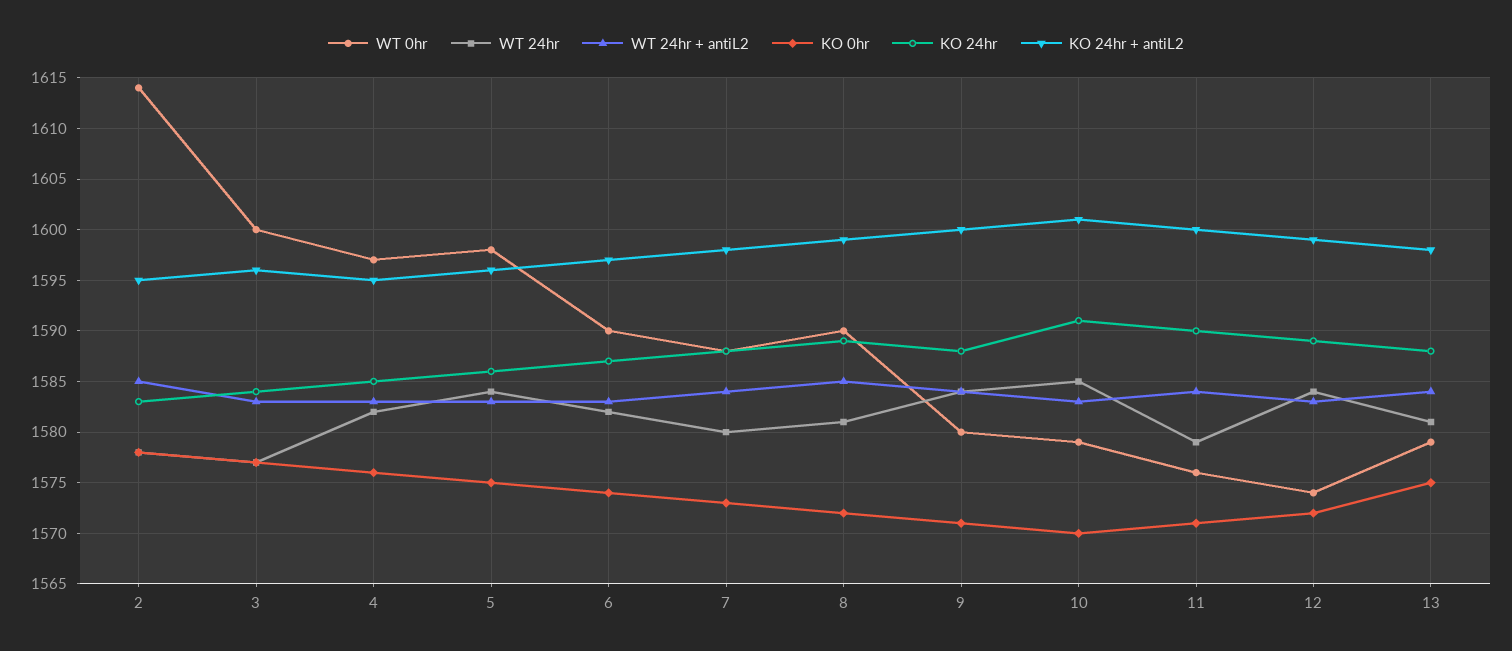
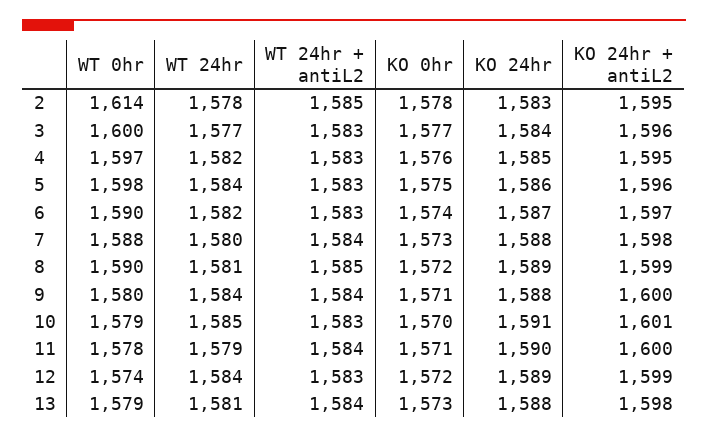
WT 0hr, 11: 1576 -> 1578
KO 0hr, 13: 1575 -> 1573

